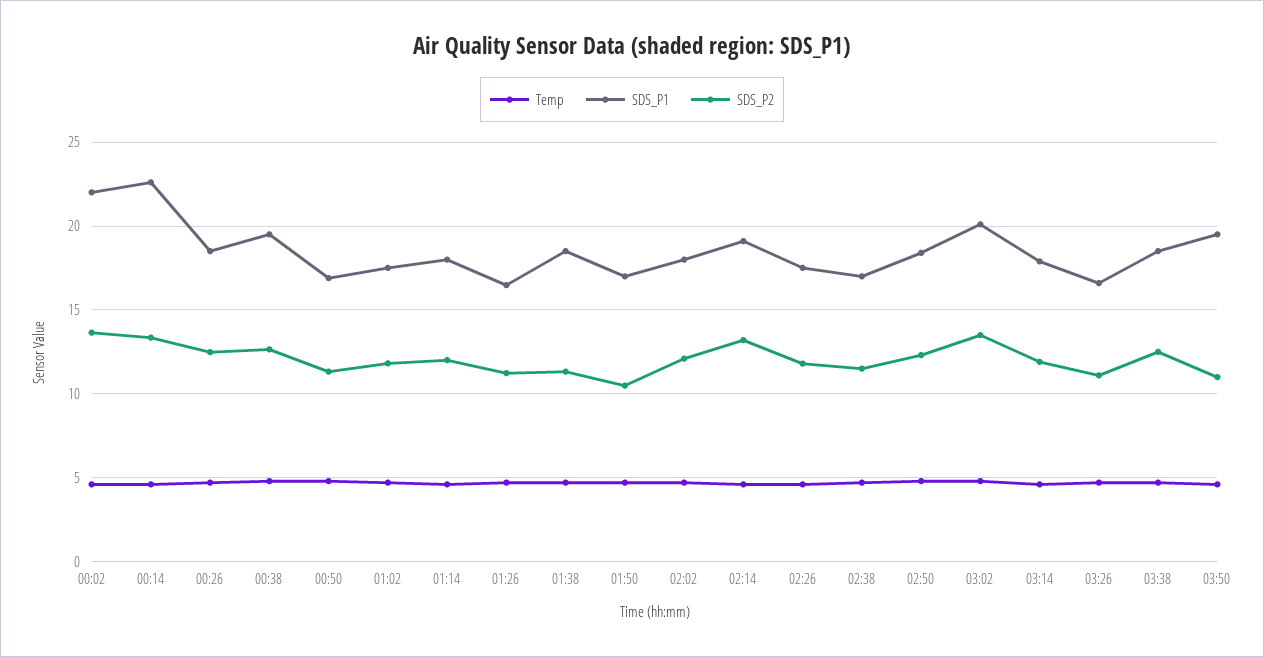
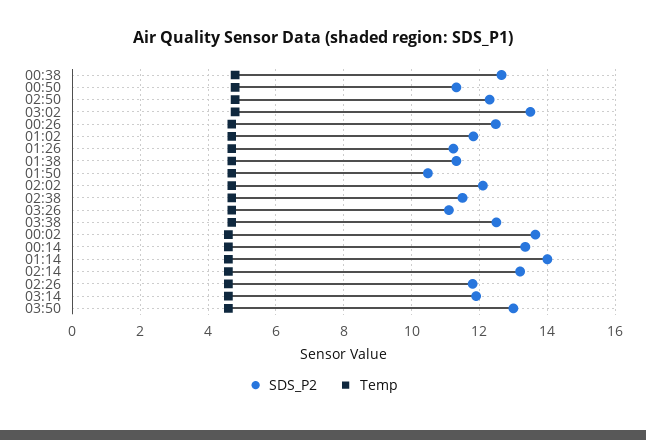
SDS_P1, 00:02: 22 -> none
SDS_P1, 00:14: 22.5 -> none
SDS_P1, 00:26: 18.5 -> none
SDS_P1, 00:38: 19.5 -> none
SDS_P1, 00:50: 17 -> none
SDS_P1, 01:02: 17.5 -> none
SDS_P1, 01:14: 18 -> none
SDS_P2, 01:14: 12 -> 14
SDS_P1, 01:26: 16.5 -> none
SDS_P1, 01:38: 18.5 -> none
SDS_P1, 01:50: 17 -> none
SDS_P1, 02:02: 18 -> none
SDS_P1, 02:14: 19 -> none
SDS_P1, 02:26: 17.5 -> none
SDS_P1, 02:38: 17 -> none
SDS_P1, 02:50: 18.5 -> none
SDS_P1, 03:02: 20 -> none
SDS_P1, 03:14: 18 -> none
SDS_P1, 03:26: 16.5 -> none
SDS_P1, 03:38: 18.5 -> none
SDS_P1, 03:50: 19.5 -> none
SDS_P2, 03:50: 11 -> 13

